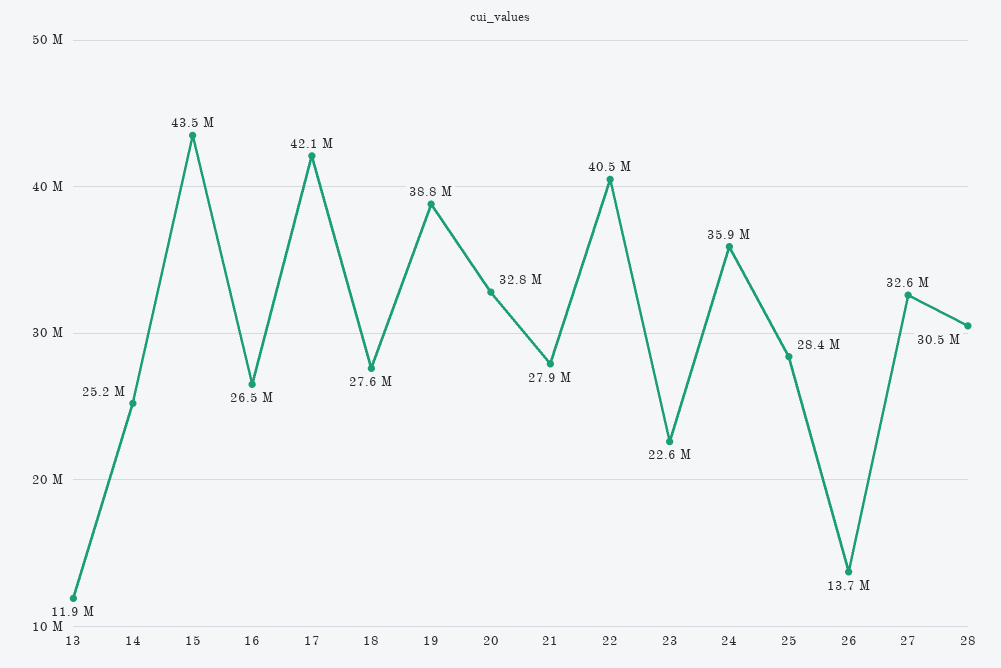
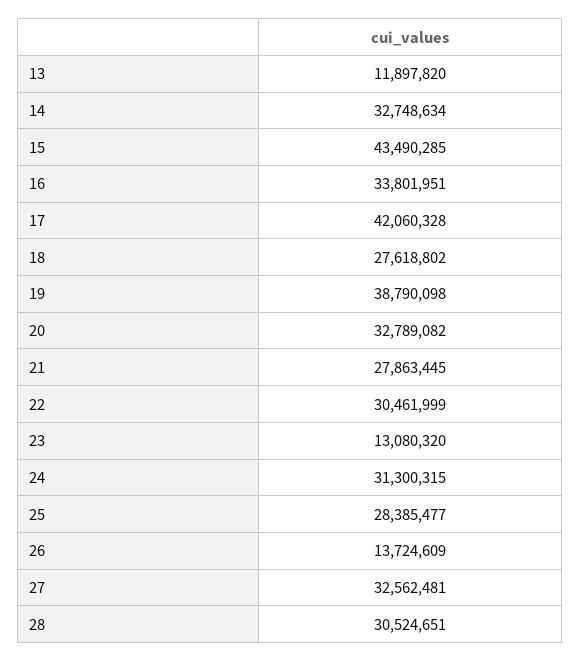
14: 25200000 -> 32748634
16: 26500000 -> 33801951
22: 40500000 -> 30461999
23: 22600000 -> 13080320
24: 35900000 -> 31300315

